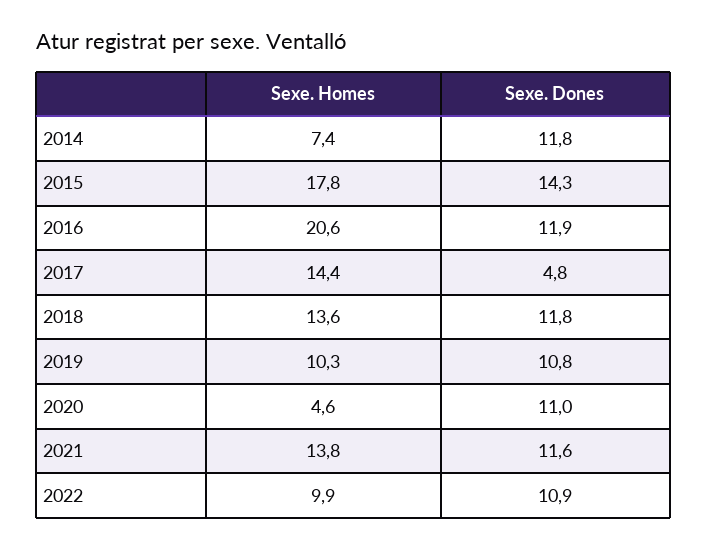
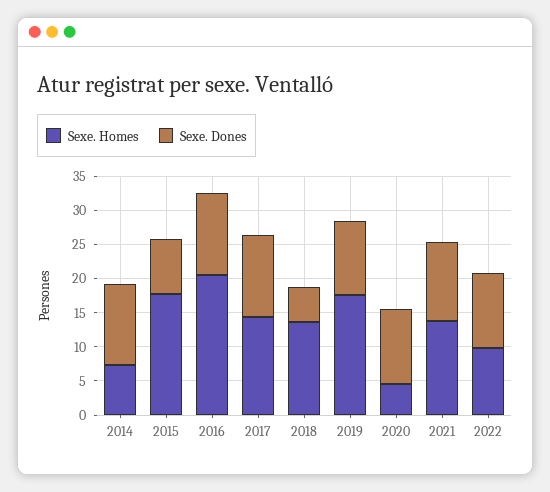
Sexe. Dones, 2015: 14.3 -> 7.5
Sexe. Dones, 2017: 4.8 -> 12.5
Sexe. Dones, 2018: 11.8 -> 5
Sexe. Homes, 2019: 10.3 -> 17.5

